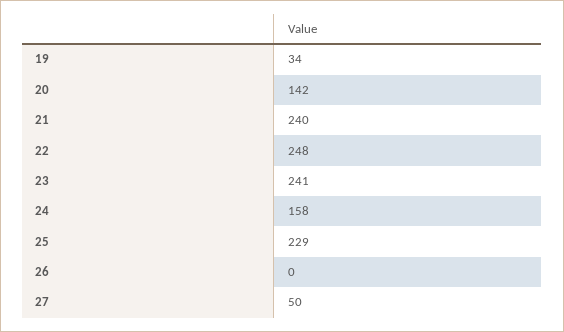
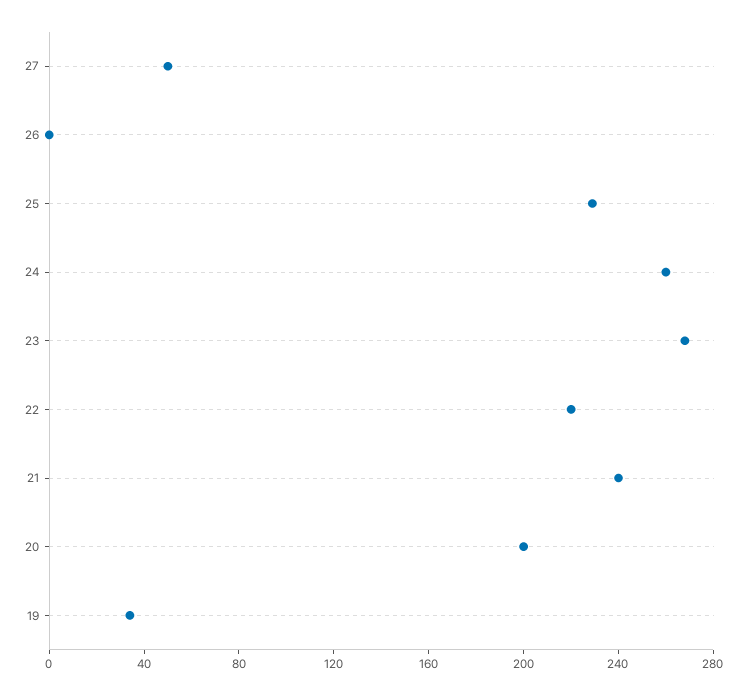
20: 142 -> 200
22: 248 -> 220
23: 241 -> 270
24: 158 -> 260

